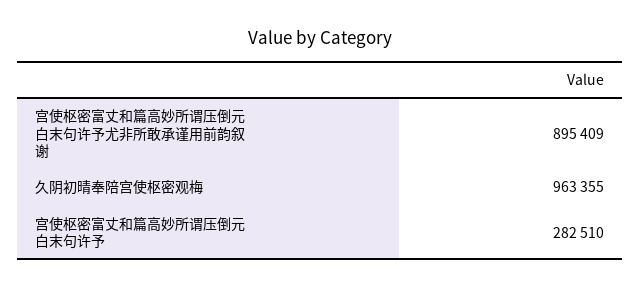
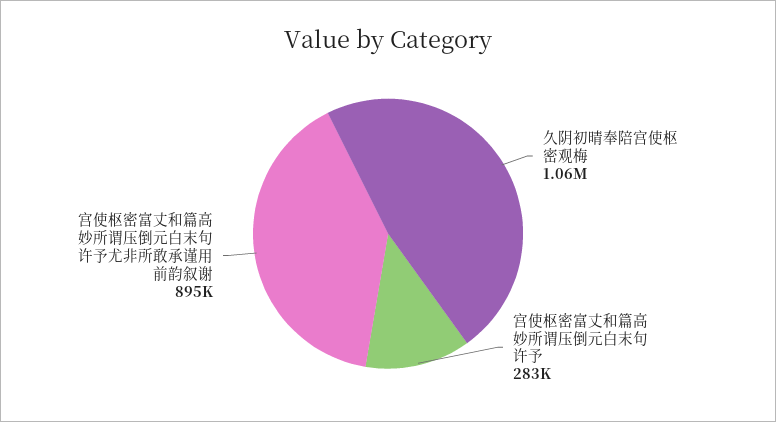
久阴初晴奉陪宫使枢密观梅: 963355 -> 1060000

